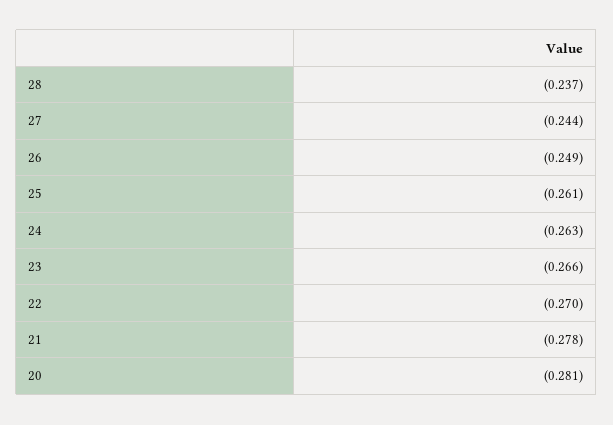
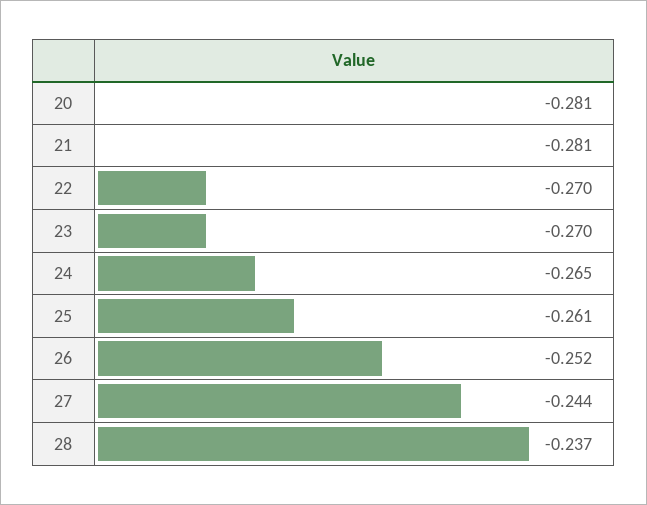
26: -0.249 -> -0.252
24: -0.263 -> -0.265
23: -0.266 -> -0.27
21: -0.278 -> -0.281

